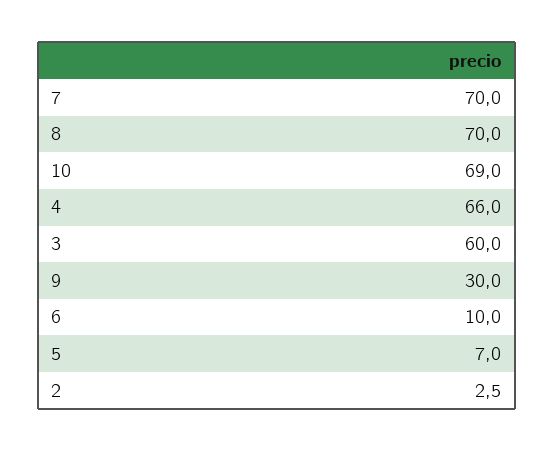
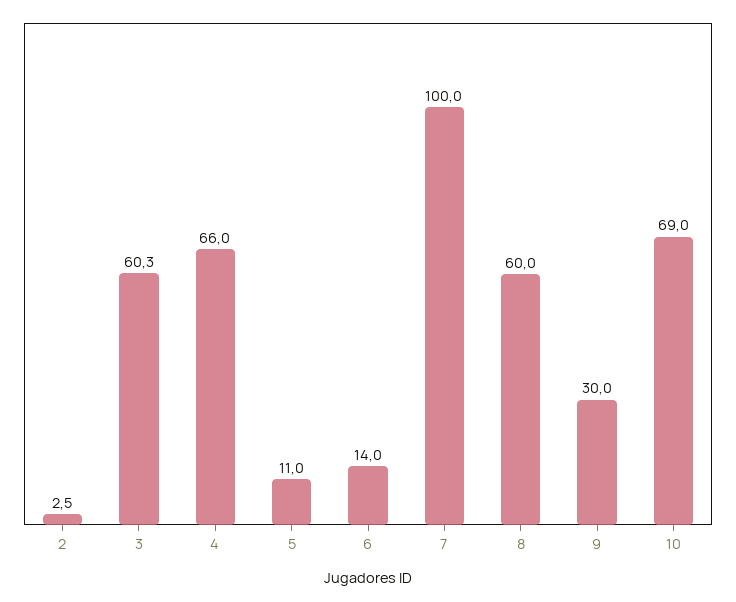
7: 70 -> 100
8: 70 -> 60
3: 60 -> 60.3
6: 10 -> 14
5: 7 -> 11

